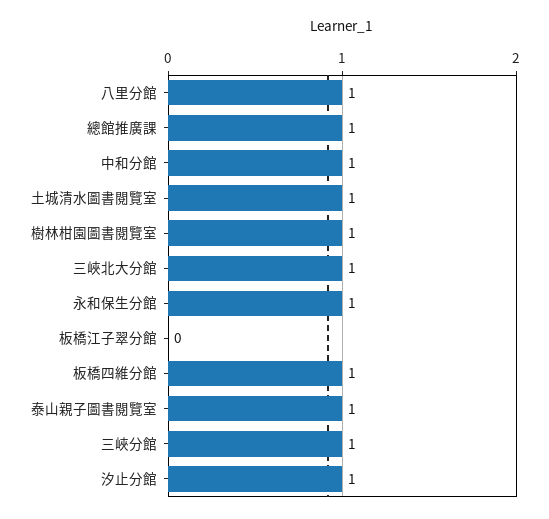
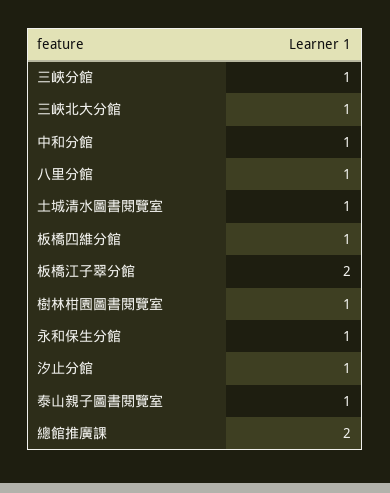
總館推廣課: 1 -> 2
板橋江子翠分館: 0 -> 2

